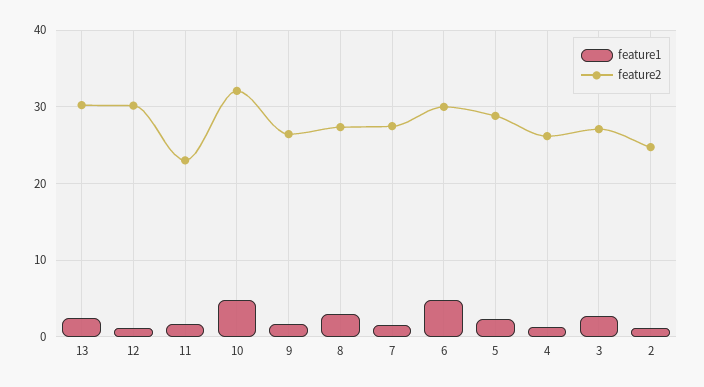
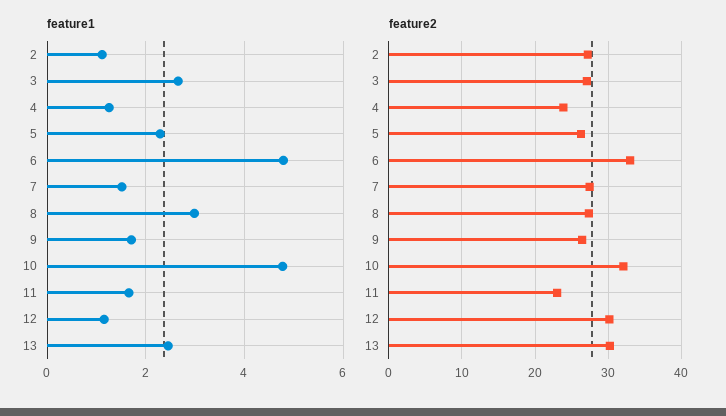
feature2, 6: 30 -> 33
feature2, 5: 29 -> 26
feature2, 4: 26 -> 24
feature2, 2: 25 -> 27

